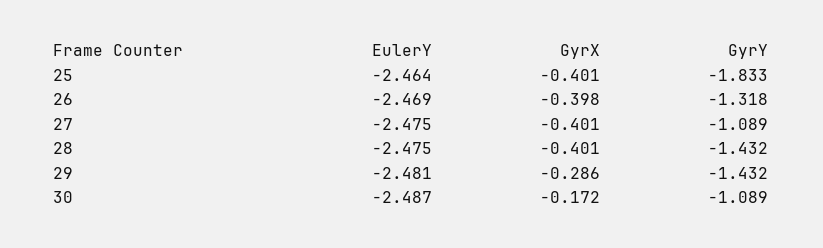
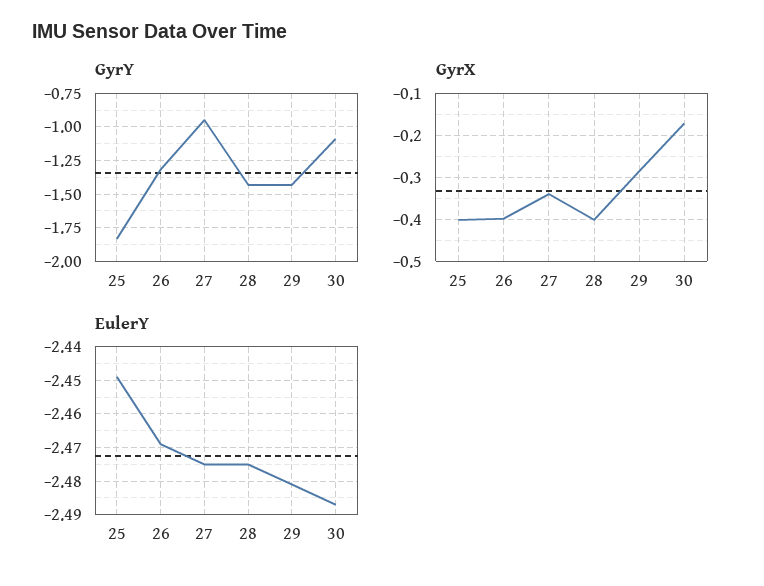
EulerY, 25: -2.464 -> -2.45
GyrX, 27: -0.401 -> -0.34
GyrY, 27: -1.089 -> -0.95

